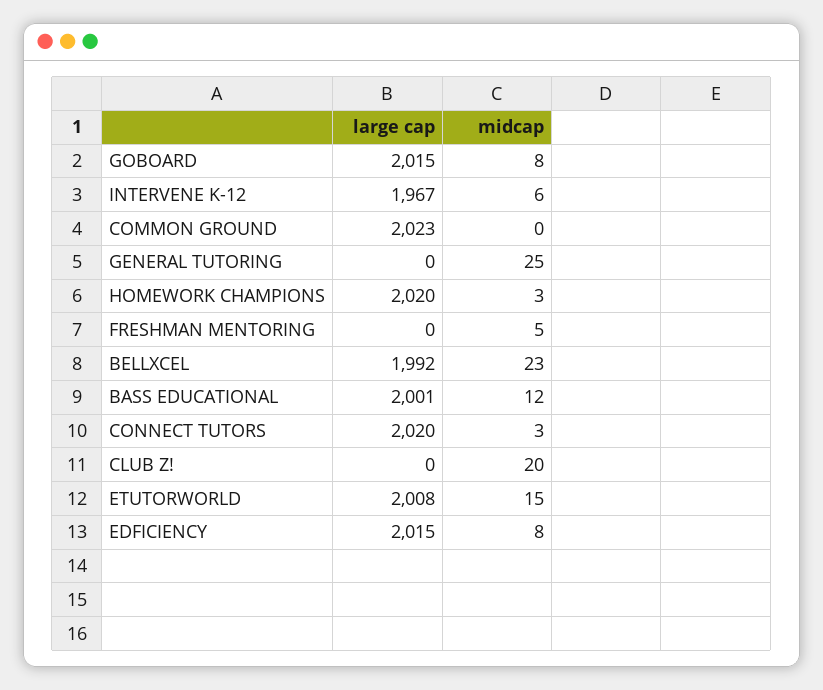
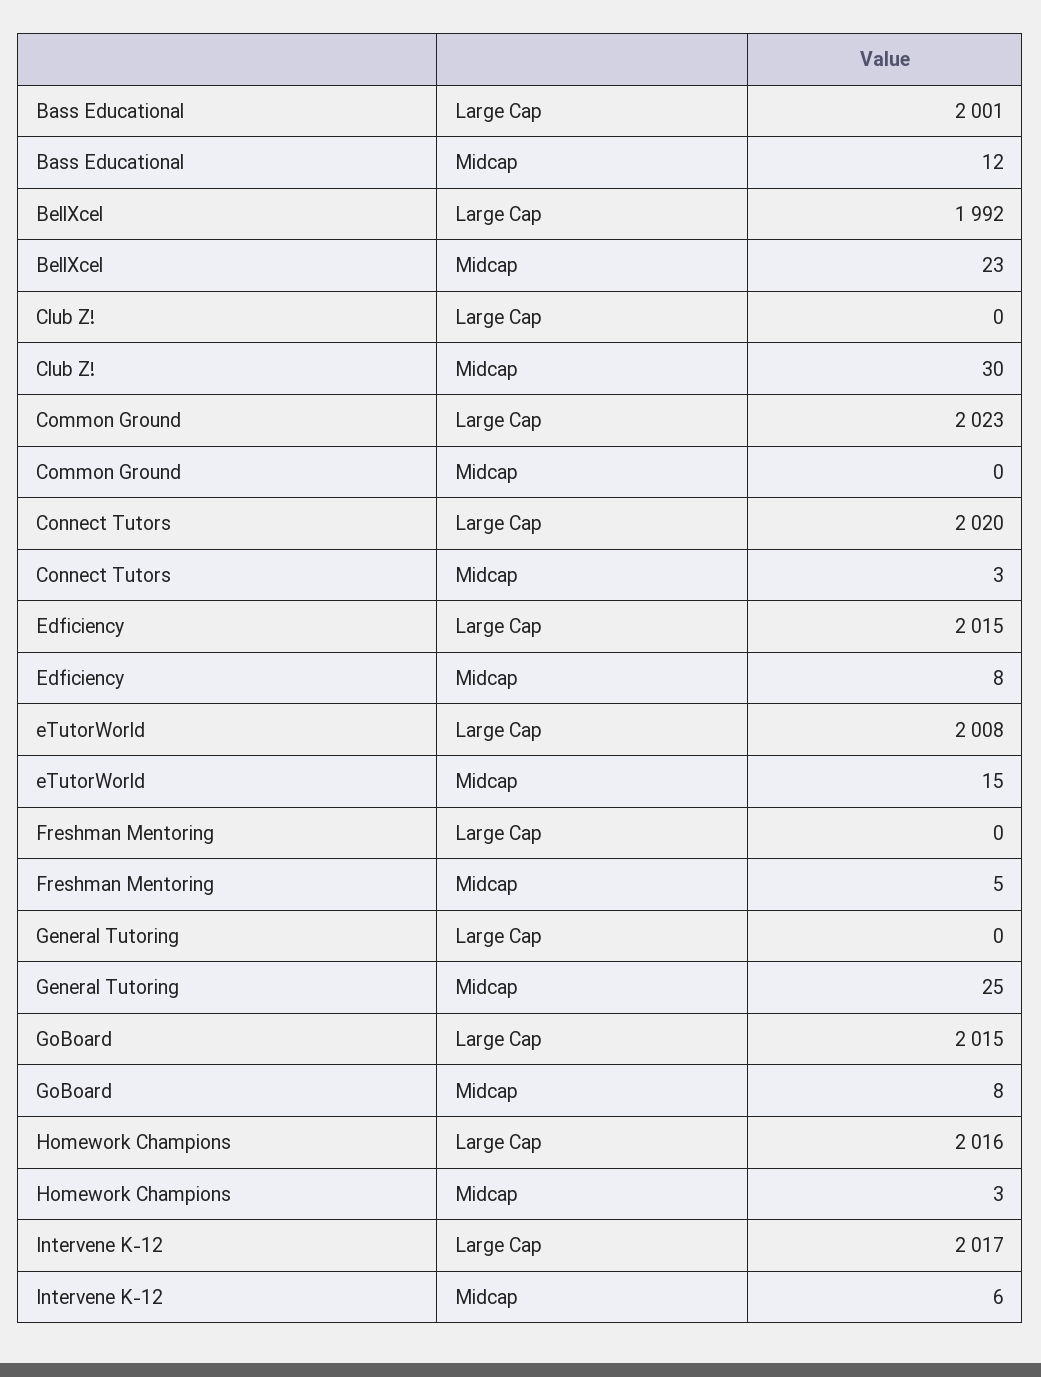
large cap, INTERVENE K-12: 1967 -> 2017
large cap, HOMEWORK CHAMPIONS: 2020 -> 2016
midcap, CLUB Z!: 20 -> 30

